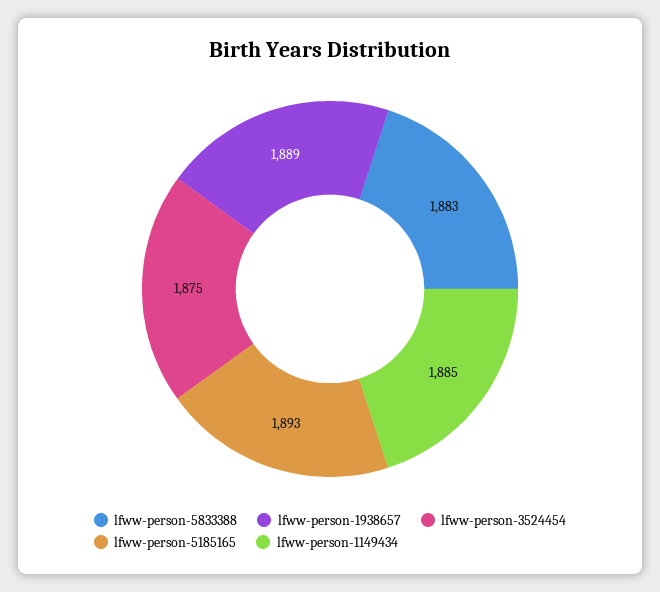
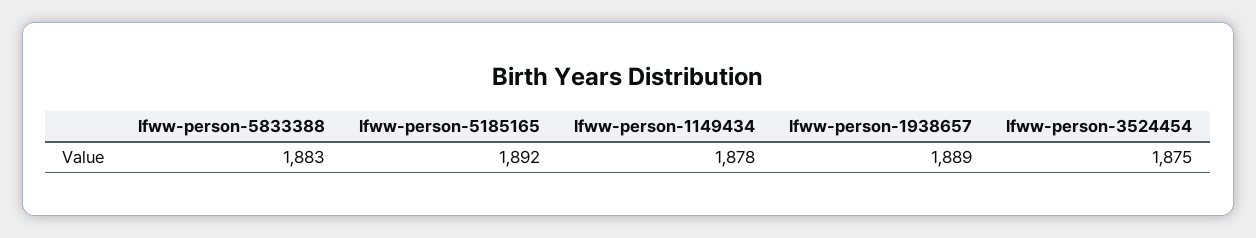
lfww-person-5185165: 1893 -> 1892
lfww-person-1149434: 1885 -> 1878

